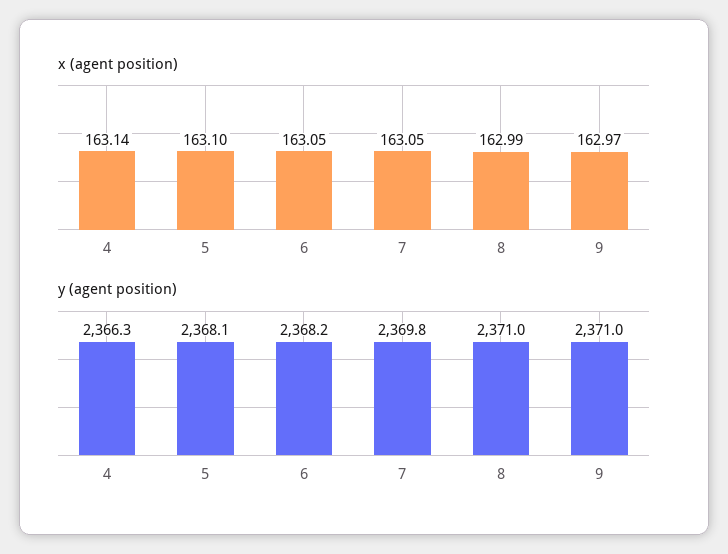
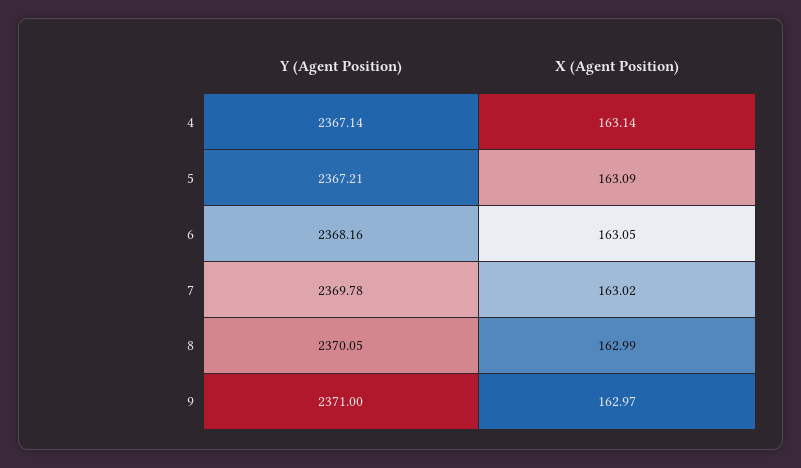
x (agent position), 5: 163.1 -> 163.09
x (agent position), 7: 163.05 -> 163.02
y (agent position), 4: 2366.3 -> 2367.14
y (agent position), 5: 2368.1 -> 2367.21
y (agent position), 8: 2371 -> 2370.05

